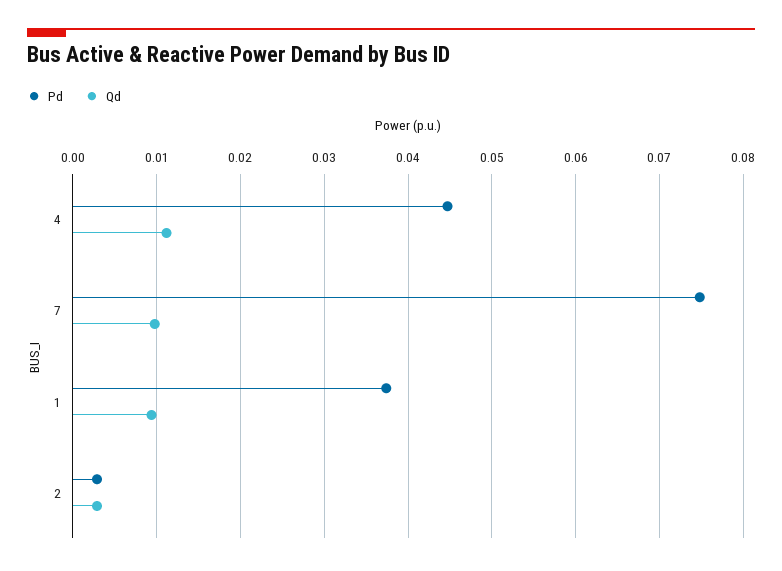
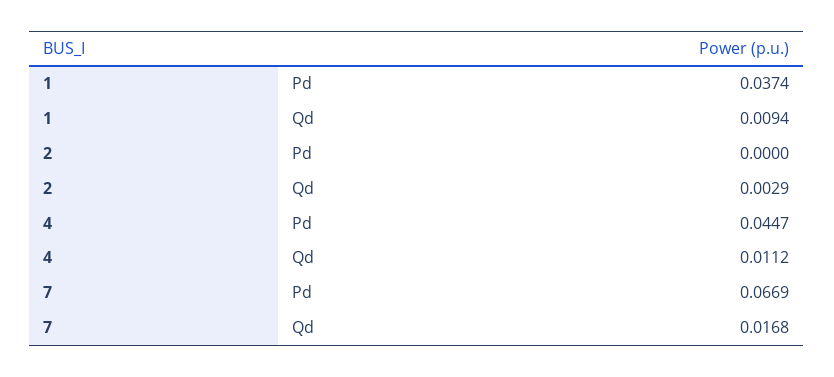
Pd, 7: 0.075 -> 0.0669
Qd, 7: 0.01 -> 0.0168
Pd, 2: 0.003 -> 0

